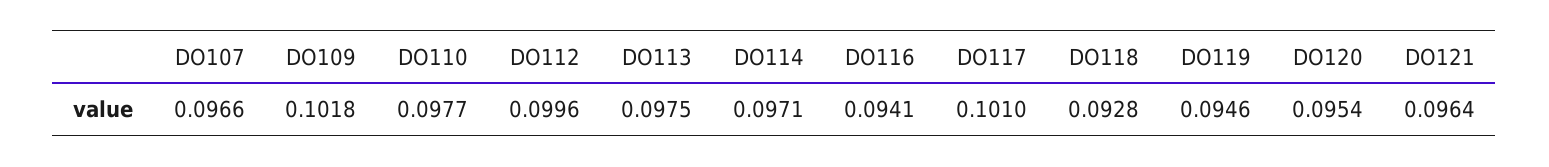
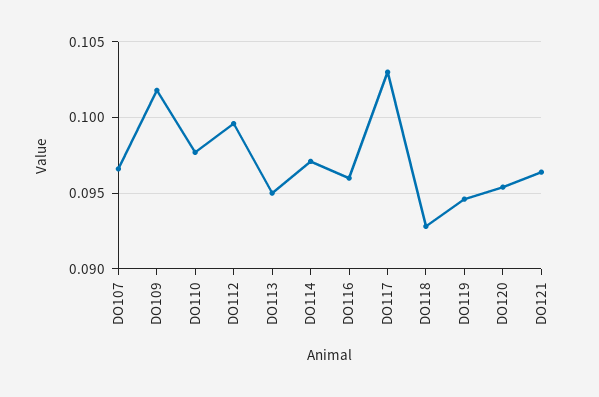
DO113: 0.0975 -> 0.095
DO116: 0.0941 -> 0.096
DO117: 0.101 -> 0.103

